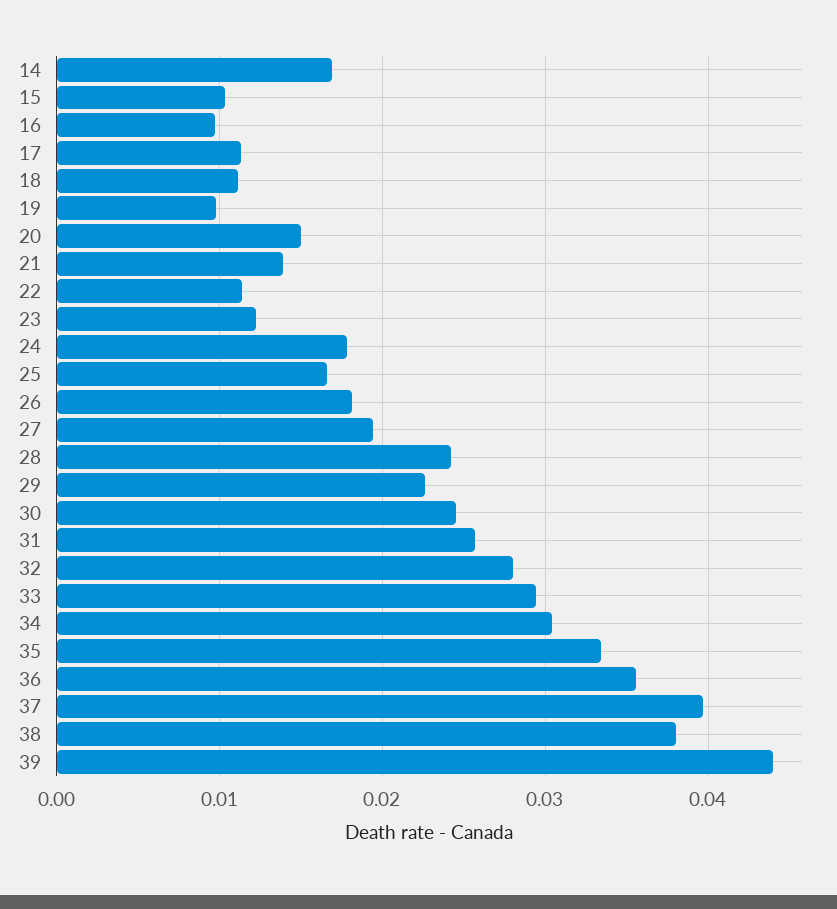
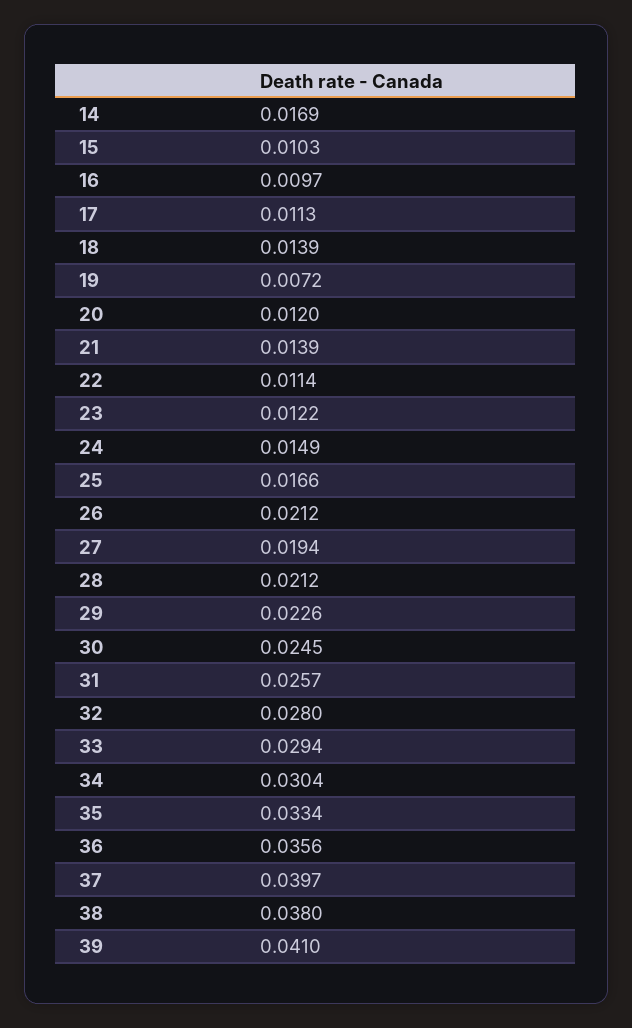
18: 0.011 -> 0.0139
19: 0.01 -> 0.0072
20: 0.015 -> 0.012
24: 0.018 -> 0.0149
26: 0.018 -> 0.0212
28: 0.024 -> 0.0212
39: 0.044 -> 0.041

